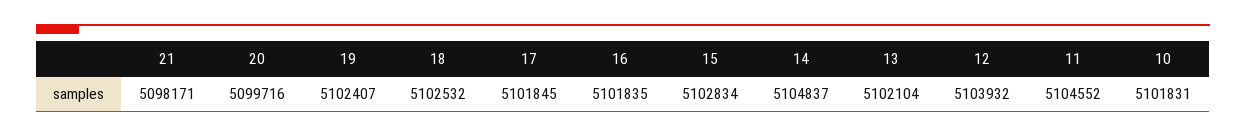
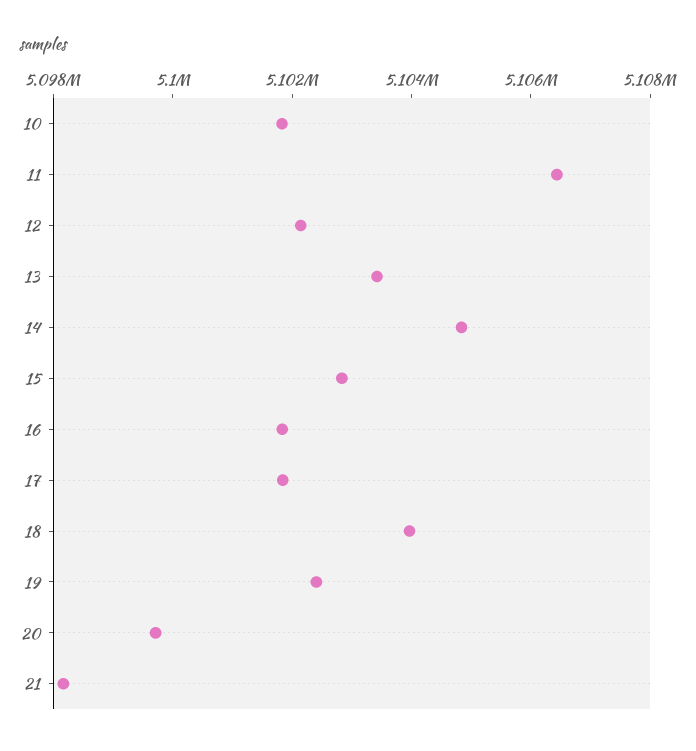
18: 5102532 -> 5104000
13: 5102104 -> 5103500
12: 5103932 -> 5102000
11: 5104552 -> 5106500

